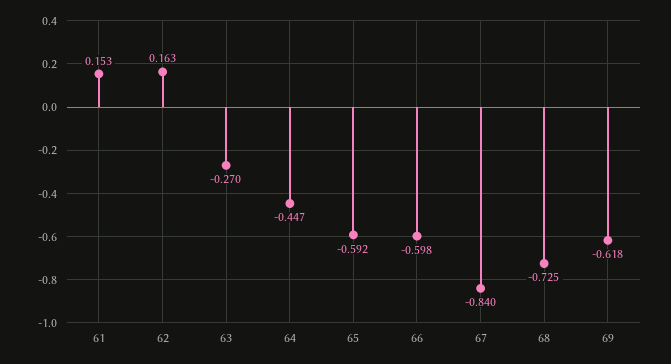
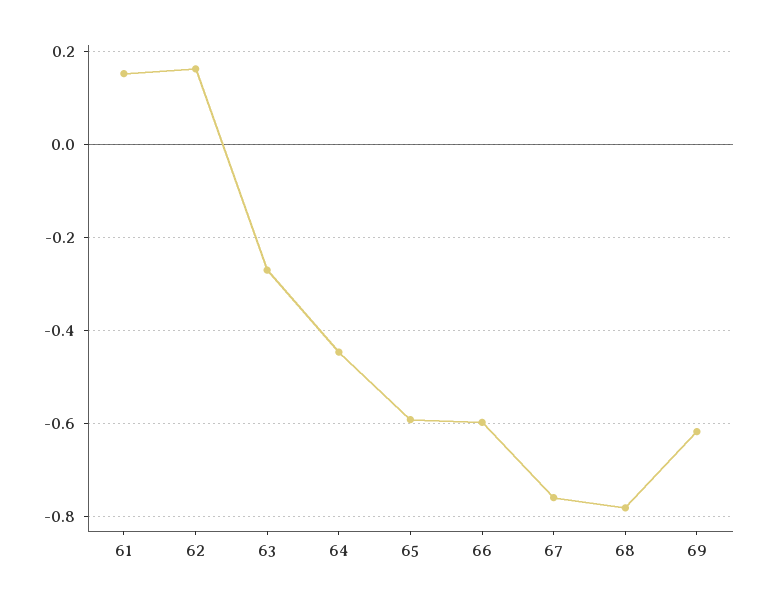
67: -0.84 -> -0.76
68: -0.725 -> -0.78

